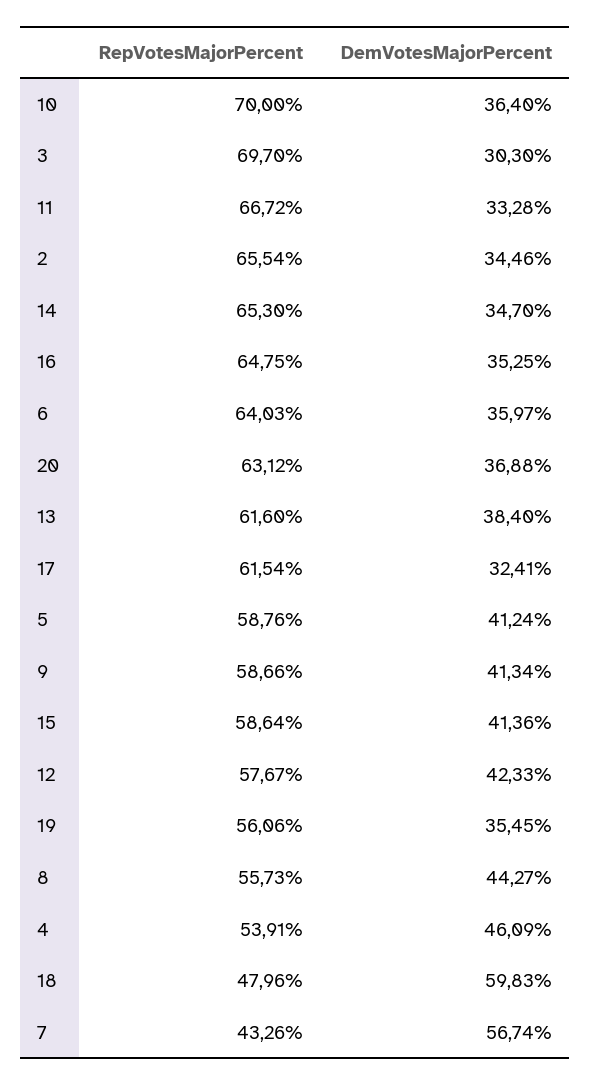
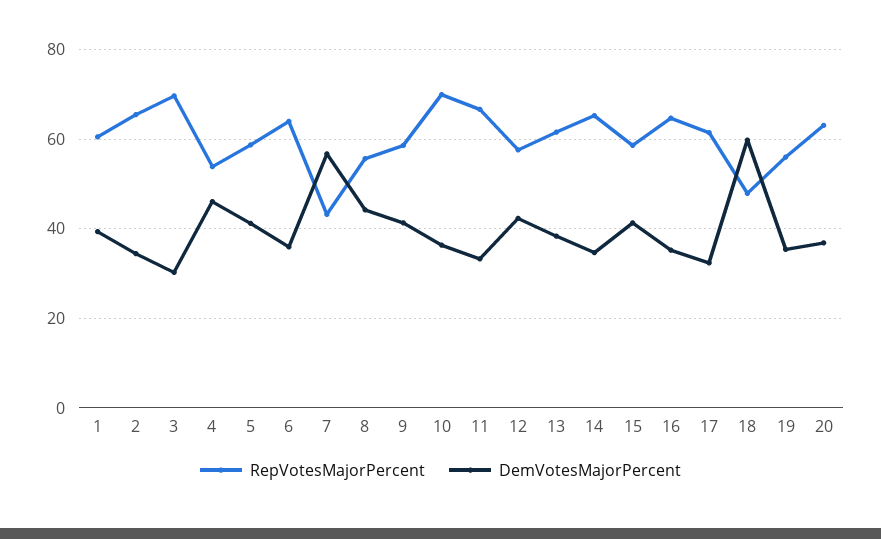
RepVotesMajorPercent, 1: none -> 60
DemVotesMajorPercent, 1: none -> 40

